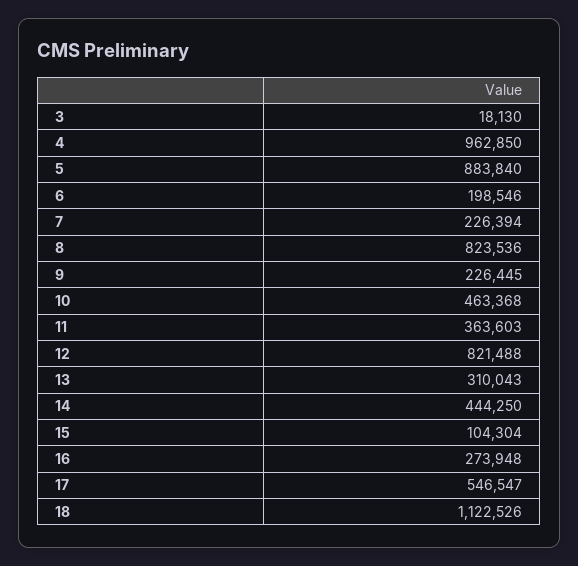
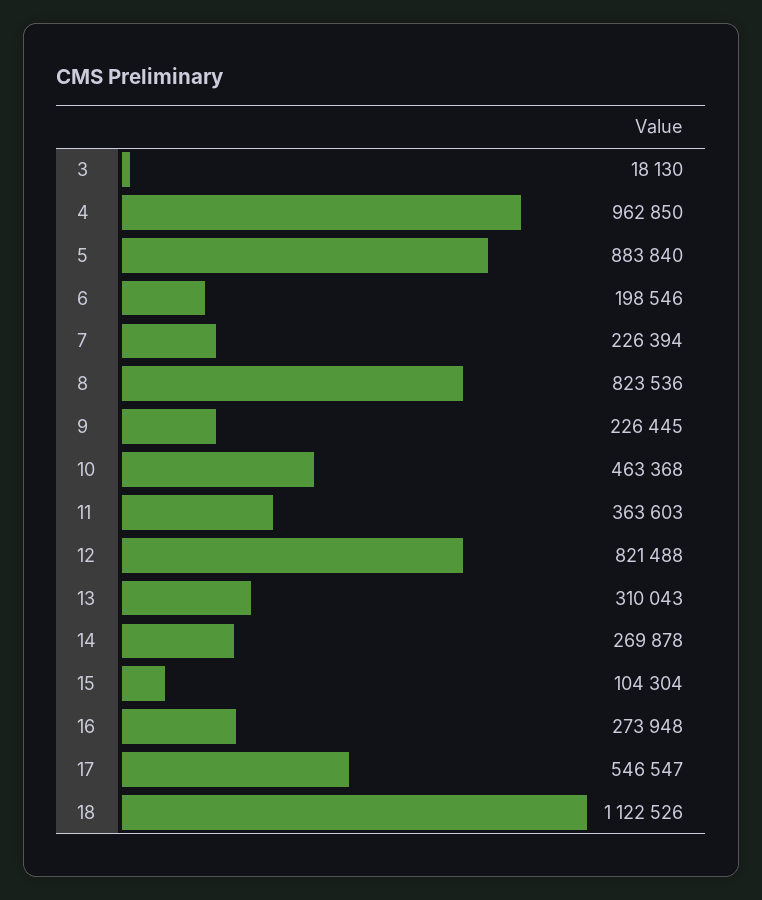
14: 444250 -> 269878

